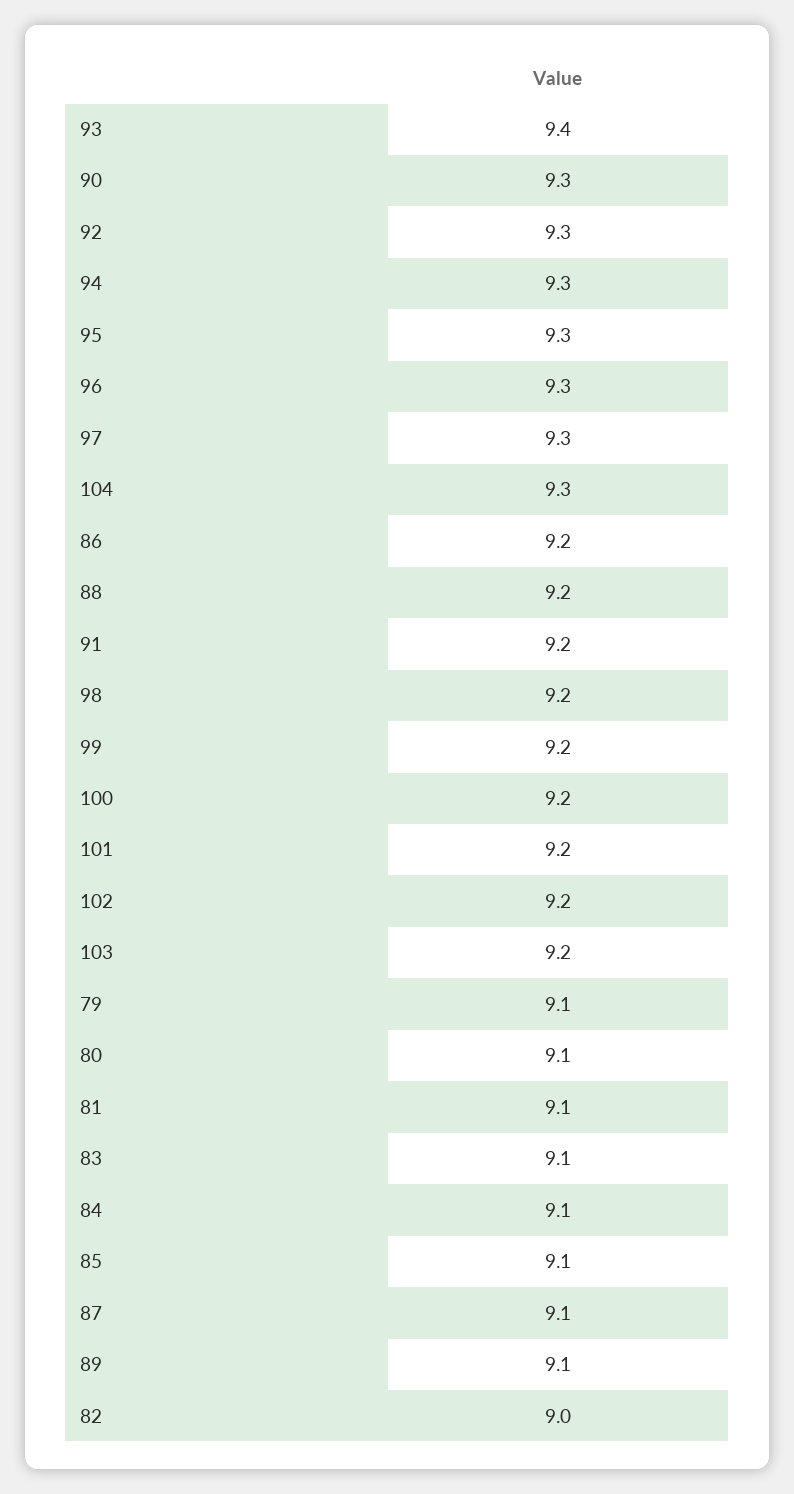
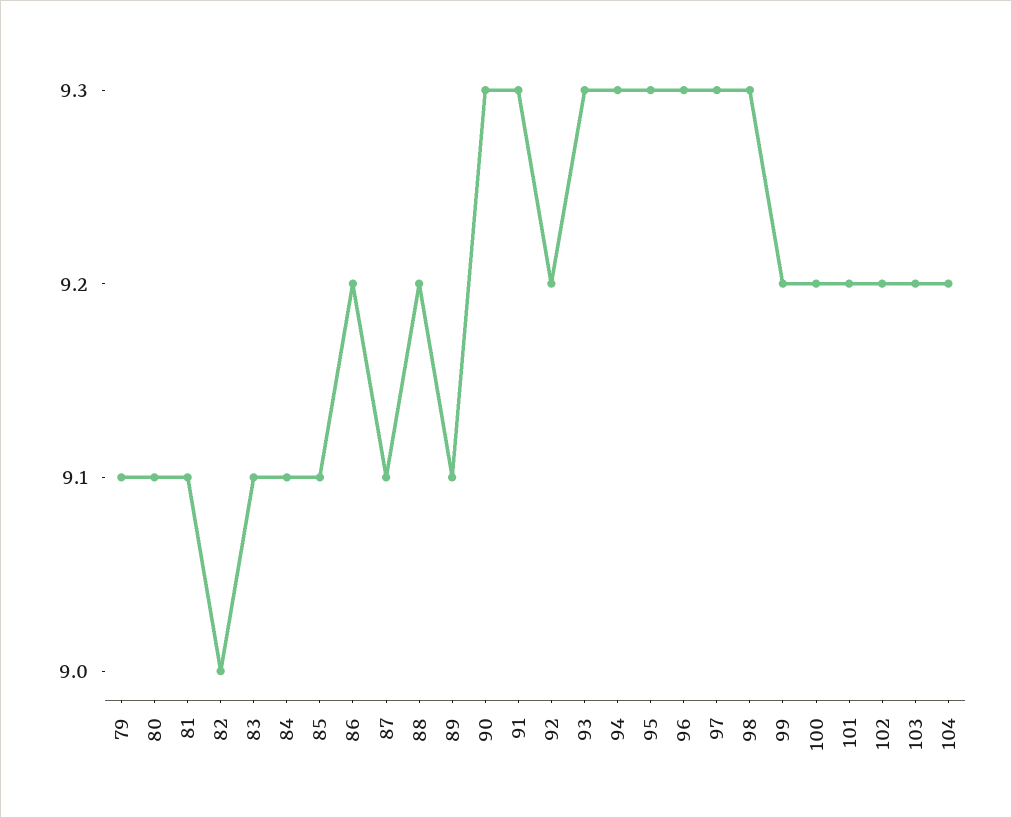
93: 9.4 -> 9.3
92: 9.3 -> 9.2
104: 9.3 -> 9.2
91: 9.2 -> 9.3
98: 9.2 -> 9.3

